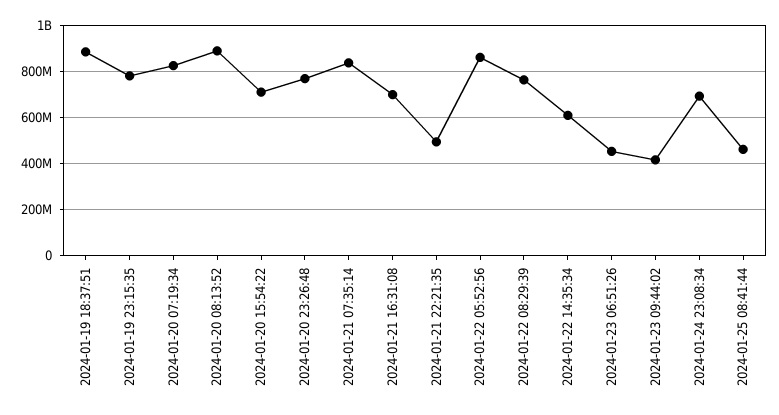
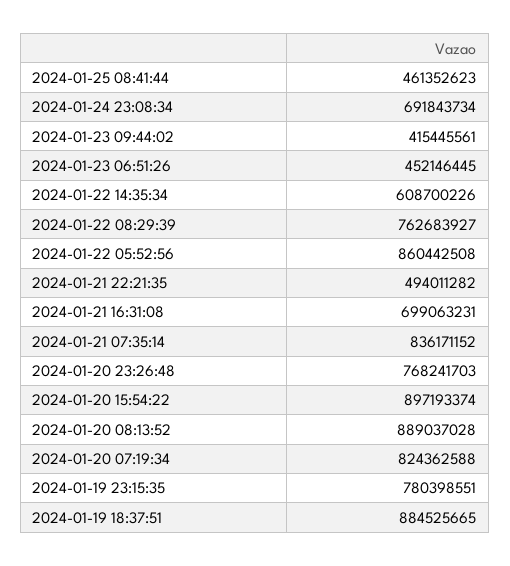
2024-01-20 15:54:22: 700000000 -> 897193374

